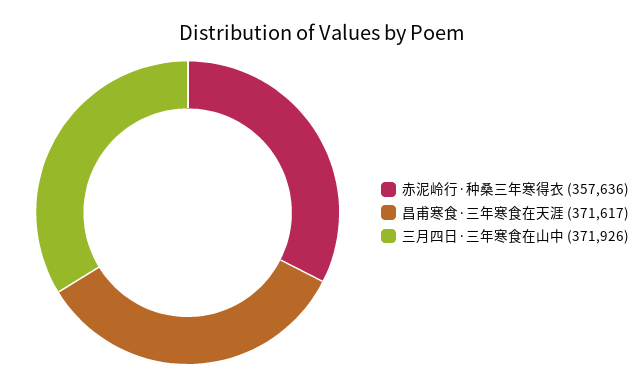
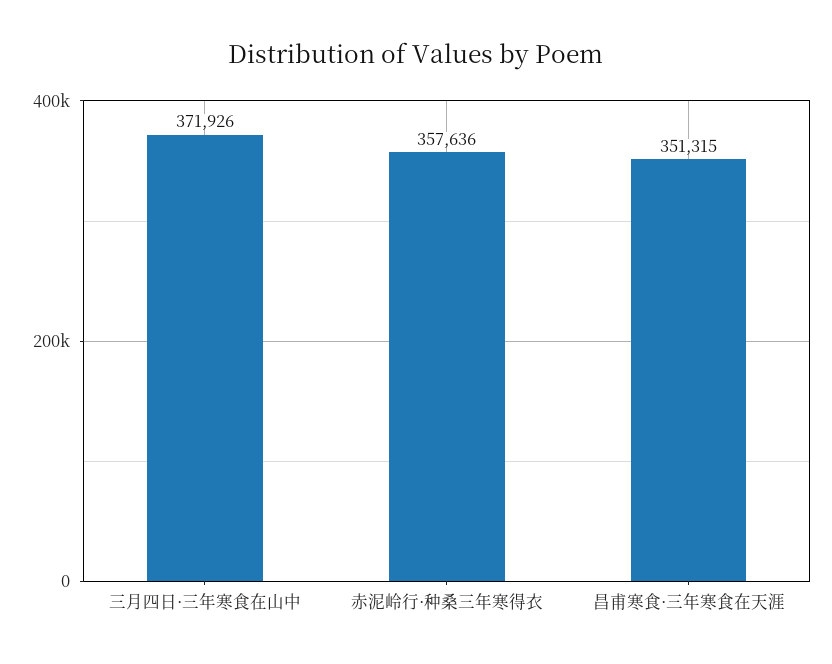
昌甫寒食·三年寒食在天涯: 371617 -> 351315

